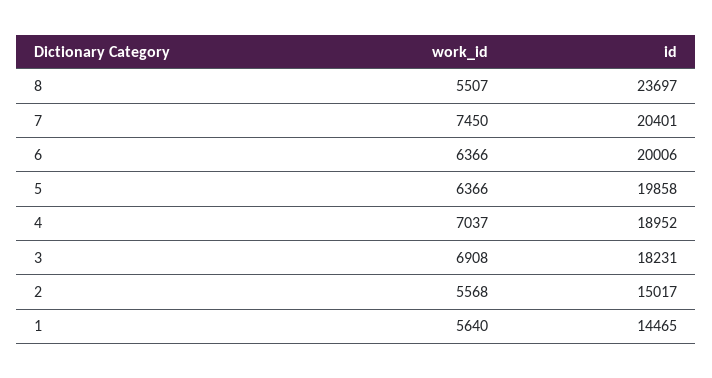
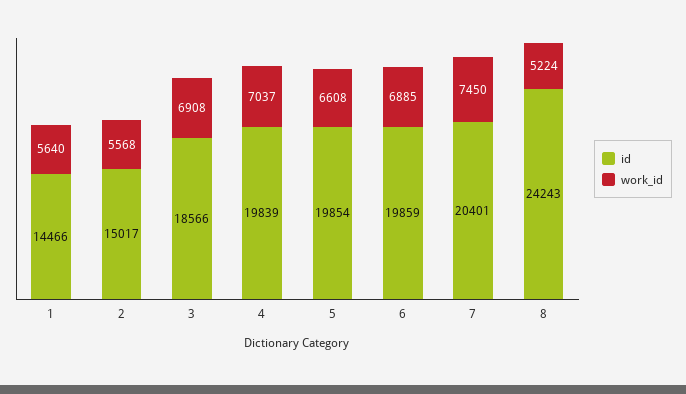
work_id, 8: 5507 -> 5224
id, 8: 23697 -> 24243
work_id, 6: 6366 -> 6885
id, 6: 20006 -> 19859
work_id, 5: 6366 -> 6608
id, 5: 19858 -> 19854
id, 4: 18952 -> 19839
id, 3: 18231 -> 18566
id, 1: 14465 -> 14466

